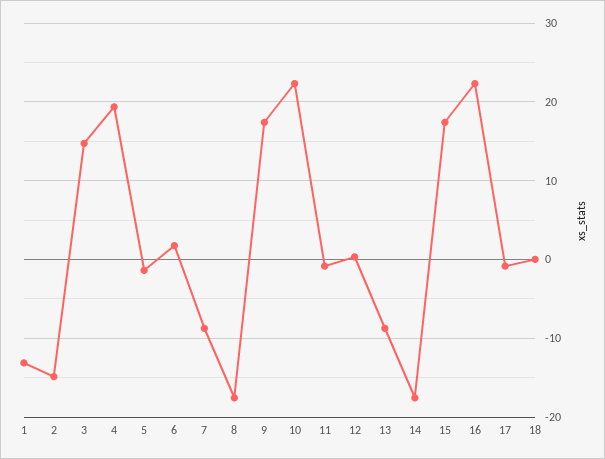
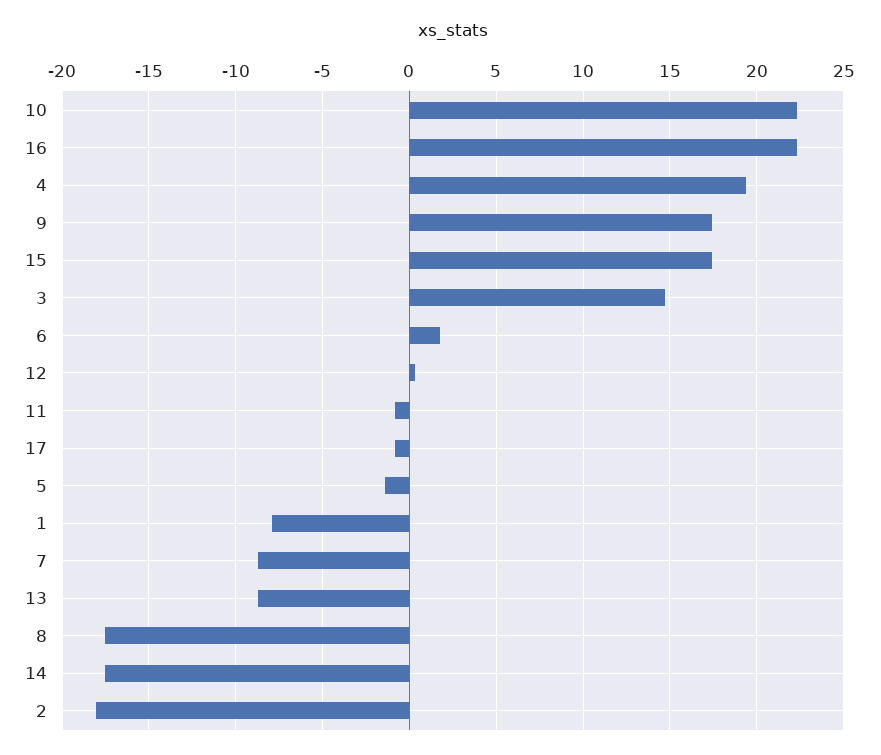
1: -13 -> -8
2: -15 -> -18
18: 0 -> none

